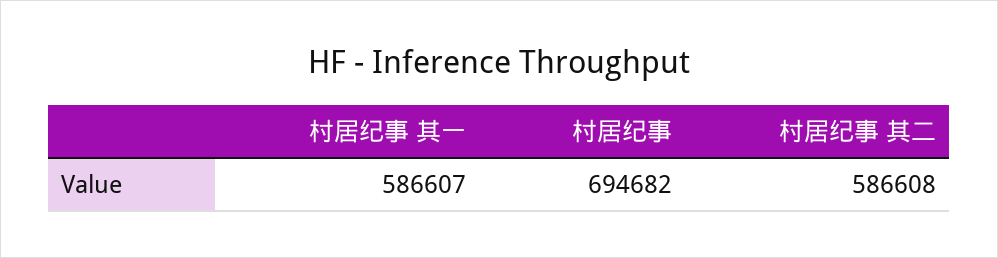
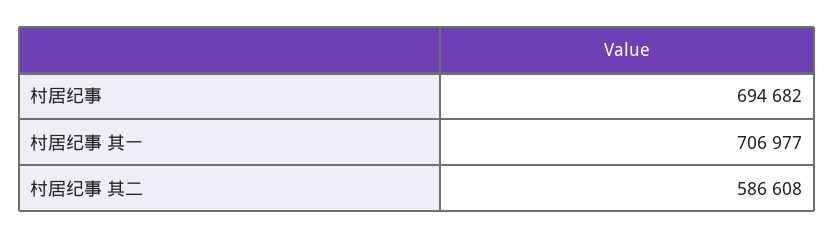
村居纪事 其一: 586607 -> 706977

